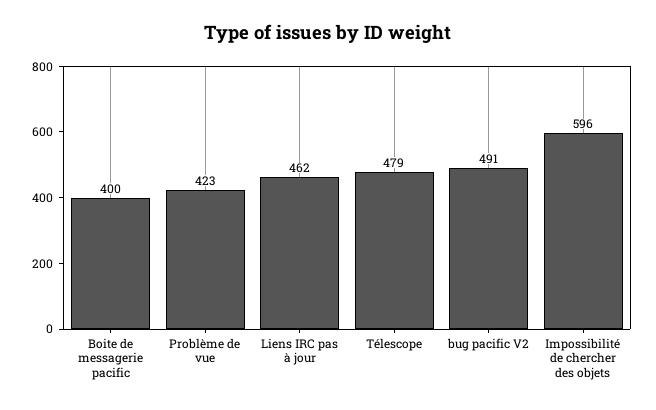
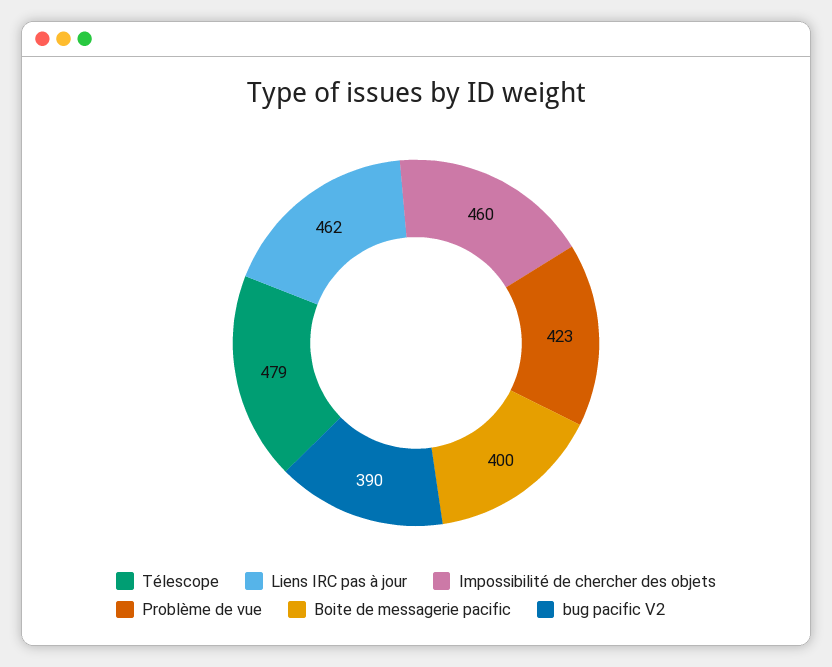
bug pacific V2: 491 -> 390
Impossibilité de chercher des objets: 596 -> 460

